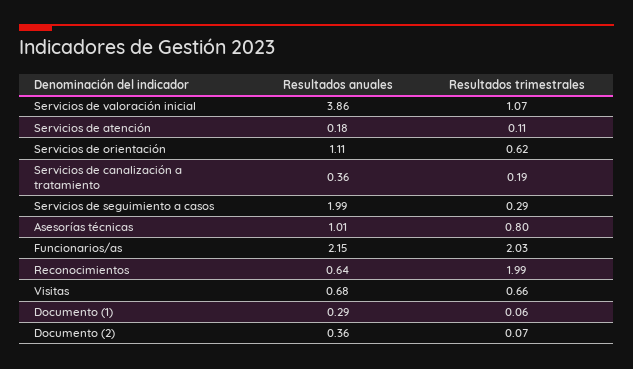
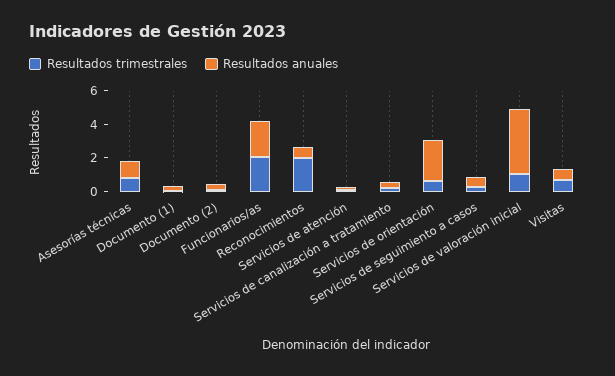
Resultados anuales, Servicios de orientación: 1.11 -> 2.5
Resultados anuales, Servicios de seguimiento a casos: 1.99 -> 0.5

